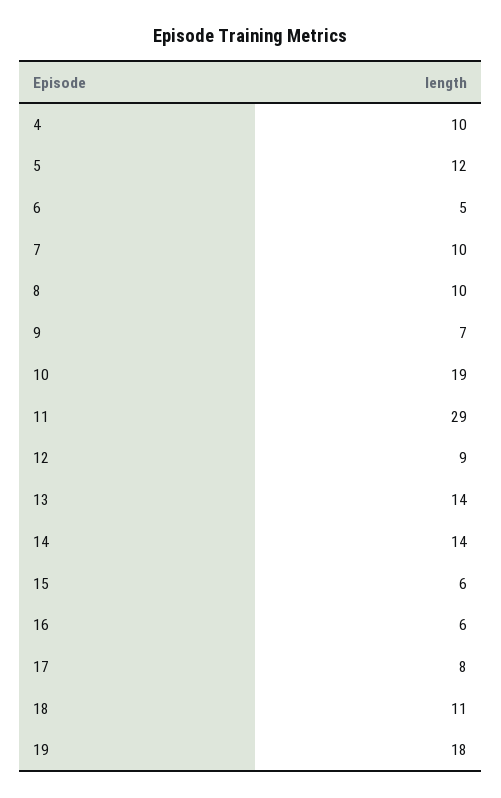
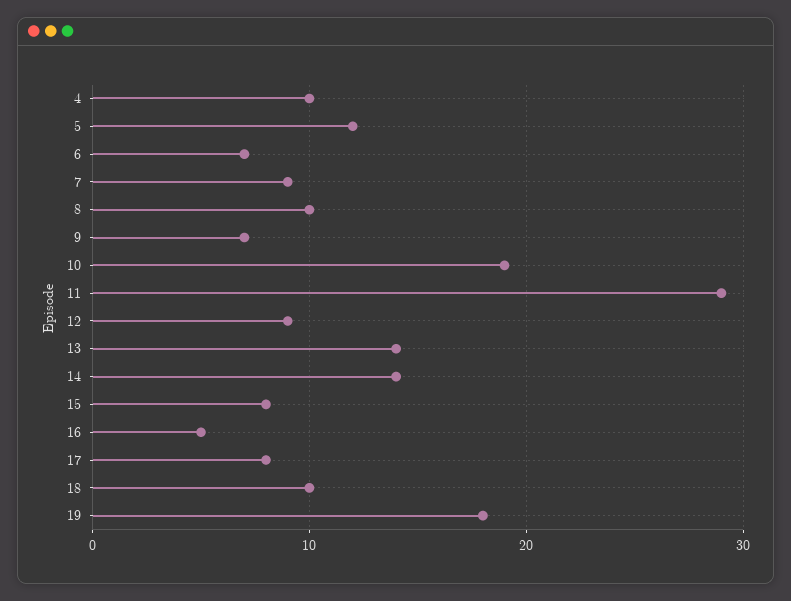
6: 5 -> 7
7: 10 -> 9
15: 6 -> 8
16: 6 -> 5
18: 11 -> 10

